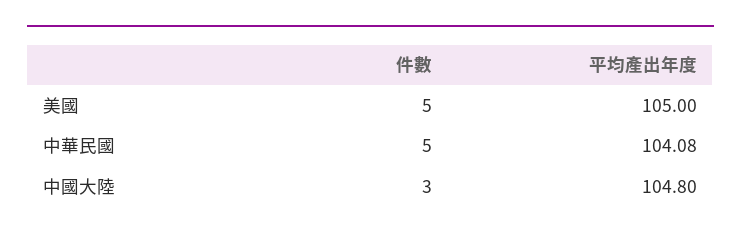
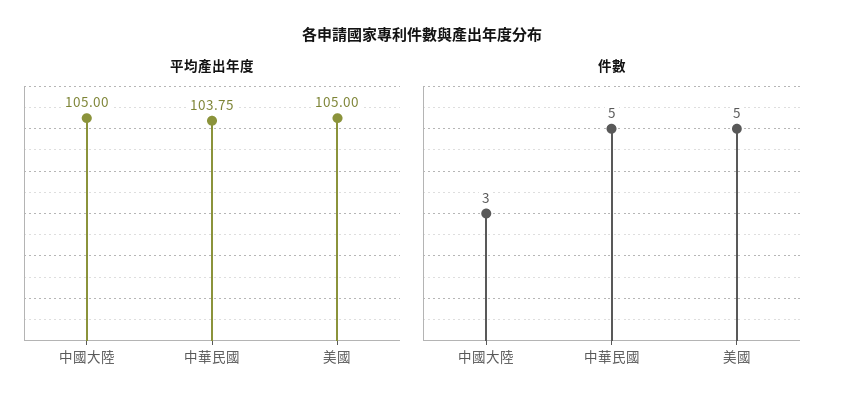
平均產出年度, 中華民國: 104.08 -> 103.75
平均產出年度, 中國大陸: 104.8 -> 105

